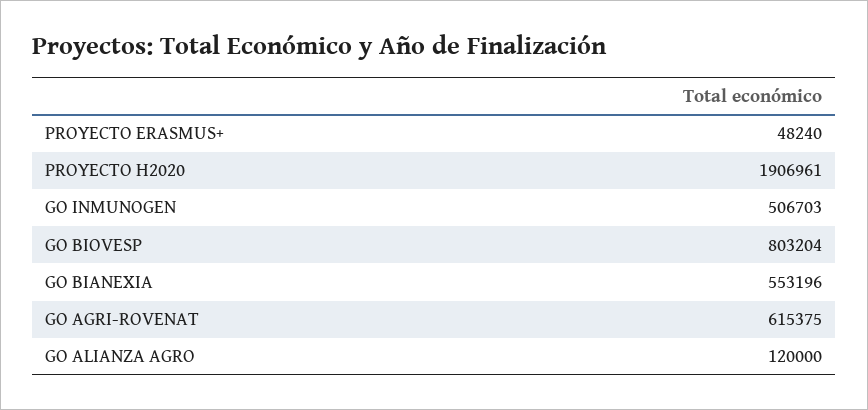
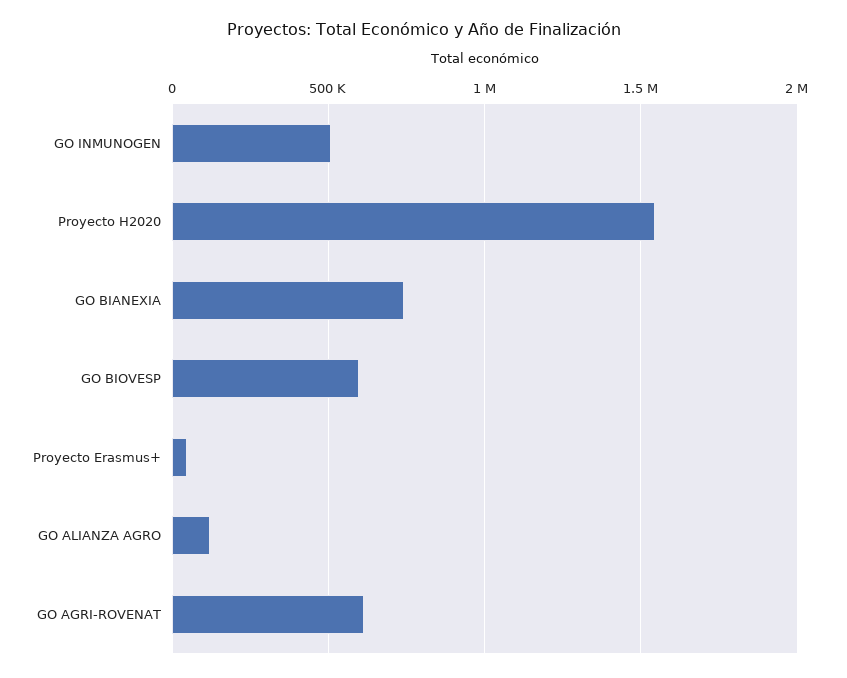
PROYECTO H2020: 1906961 -> 1550000
GO BIOVESP: 803204 -> 600000
GO BIANEXIA: 553196 -> 750000

